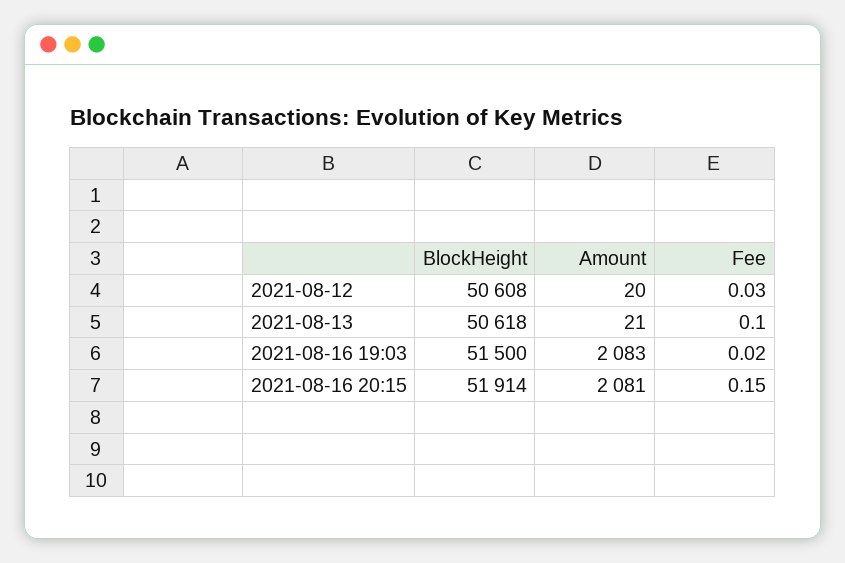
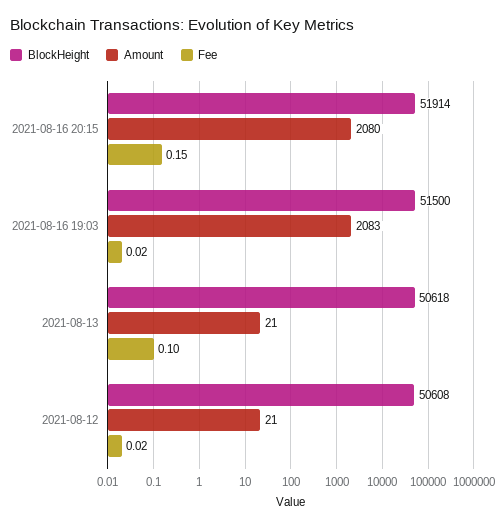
Amount, 2021-08-12: 20 -> 21
Fee, 2021-08-12: 0.03 -> 0.02
Amount, 2021-08-16 20:15: 2081 -> 2080

